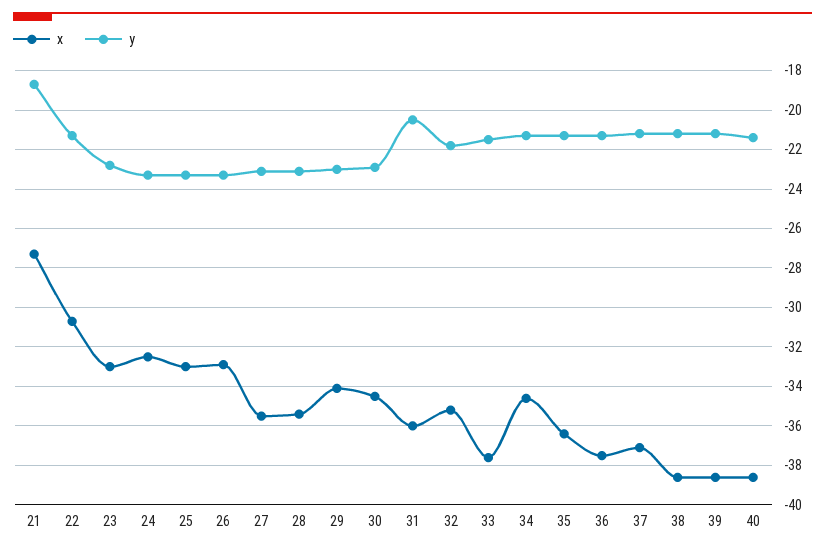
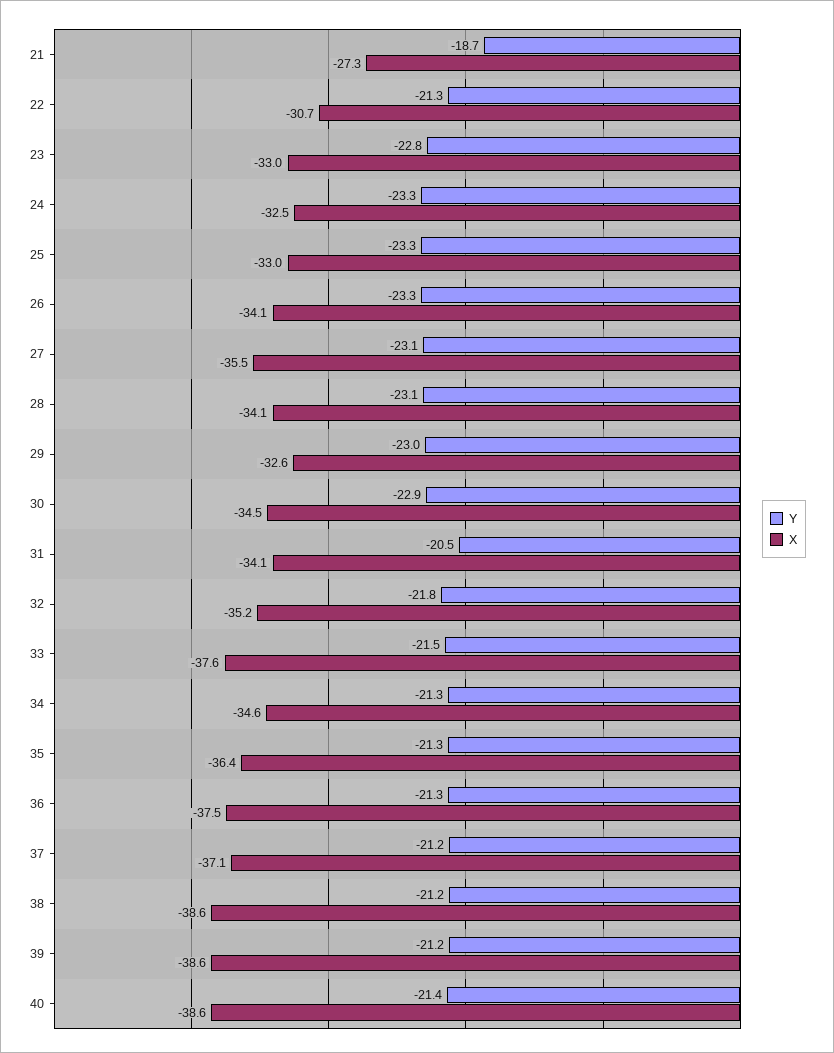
x, 26: -33 -> -34.1
x, 28: -35.5 -> -34.1
x, 29: -34 -> -32.6
x, 31: -36 -> -34.1

